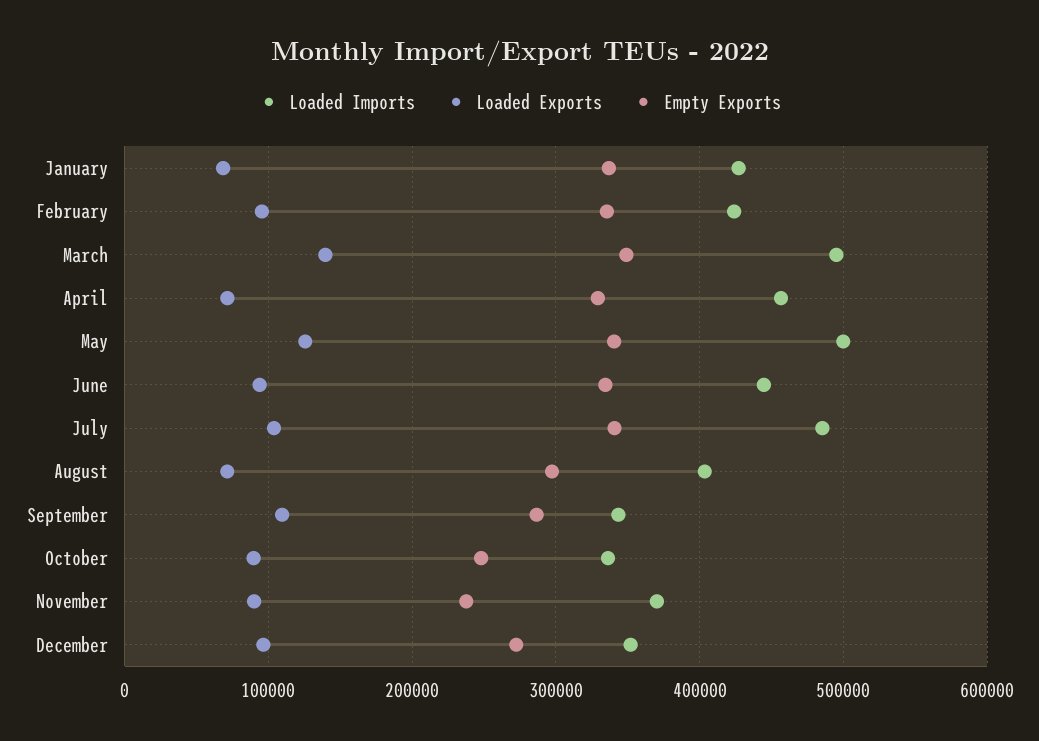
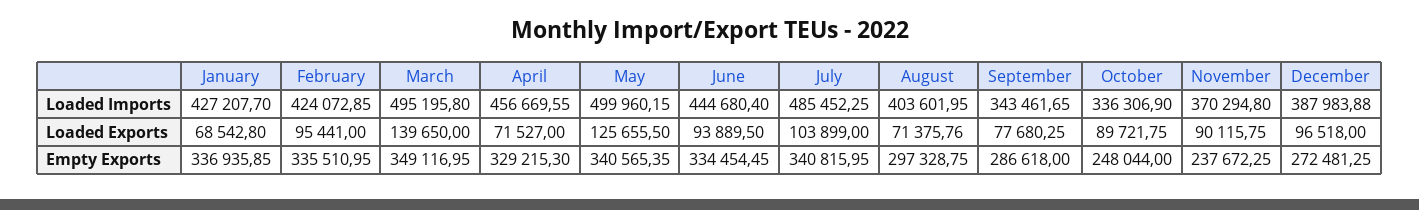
Loaded Exports, September: 110000 -> 77680.25
Loaded Imports, December: 350000 -> 387983.88

